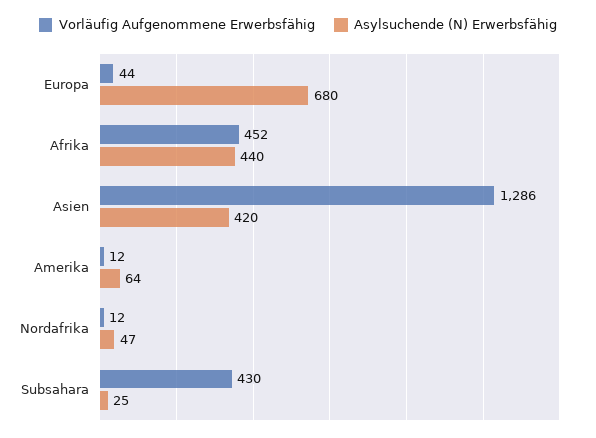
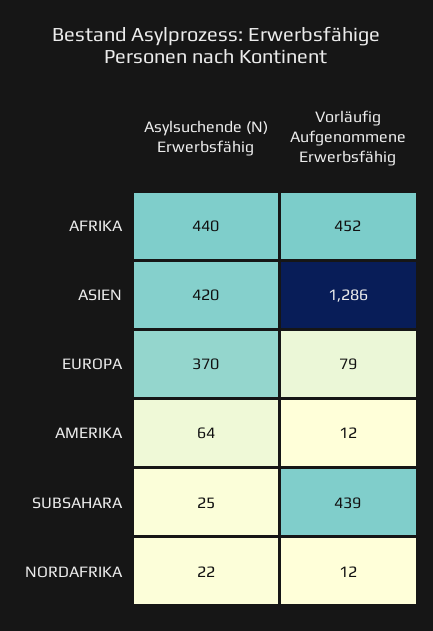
Vorläufig Aufgenommene Erwerbsfähig, Europa: 44 -> 79
Asylsuchende (N) Erwerbsfähig, Europa: 680 -> 370
Asylsuchende (N) Erwerbsfähig, Nordafrika: 47 -> 22
Vorläufig Aufgenommene Erwerbsfähig, Subsahara: 430 -> 439

